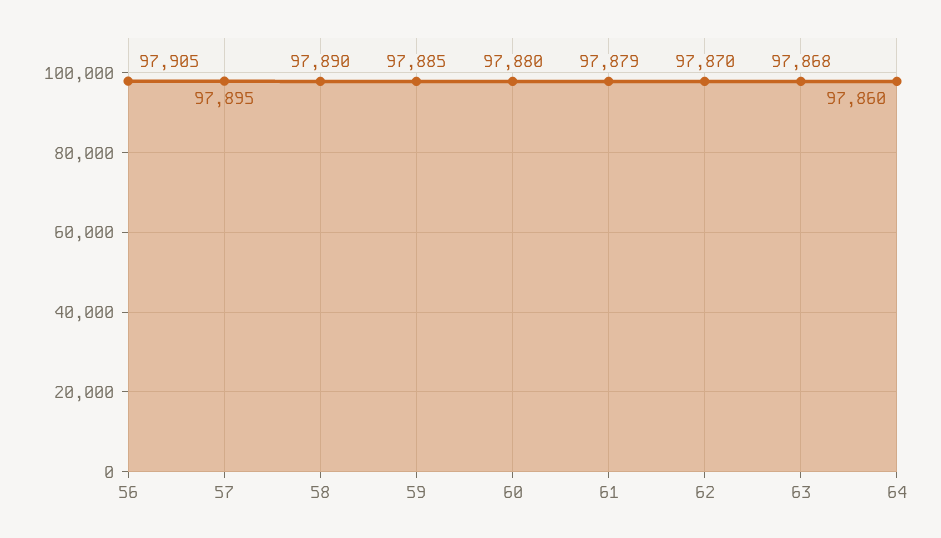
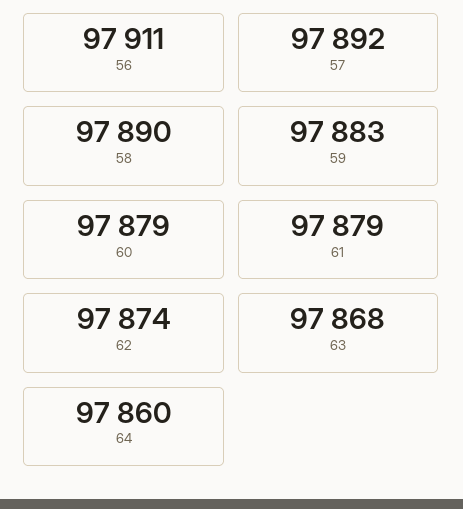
56: 97905 -> 97911
57: 97895 -> 97892
59: 97885 -> 97883
60: 97880 -> 97879
62: 97870 -> 97874

